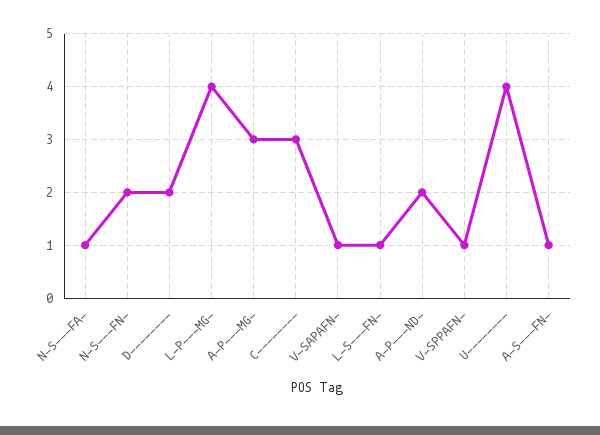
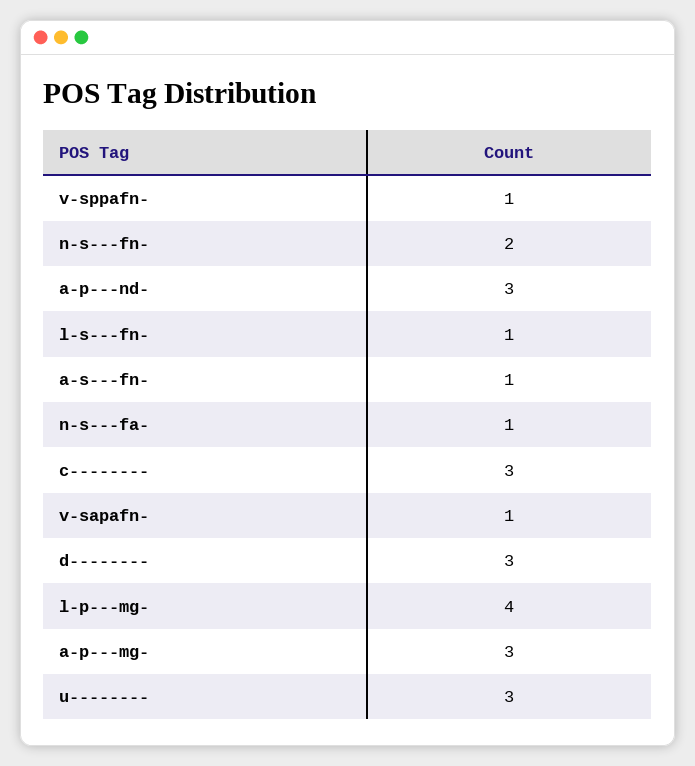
D--------: 2 -> 3
A-P---ND-: 2 -> 3
U--------: 4 -> 3

